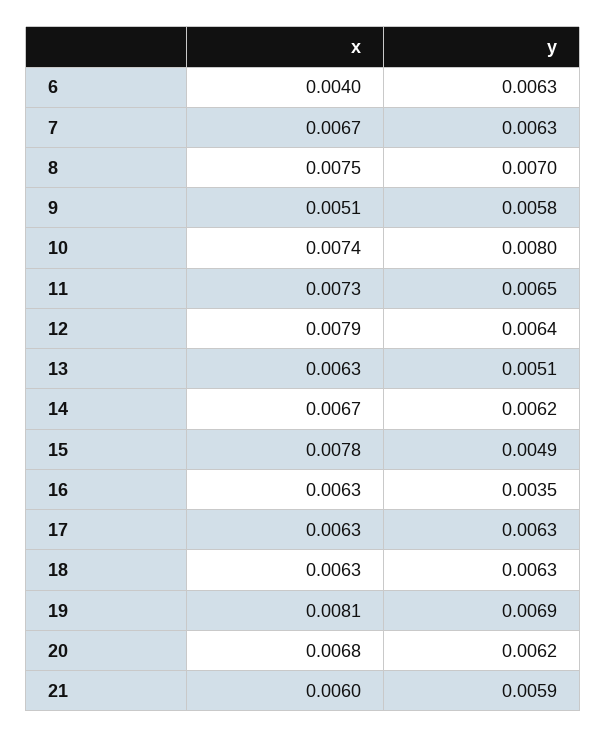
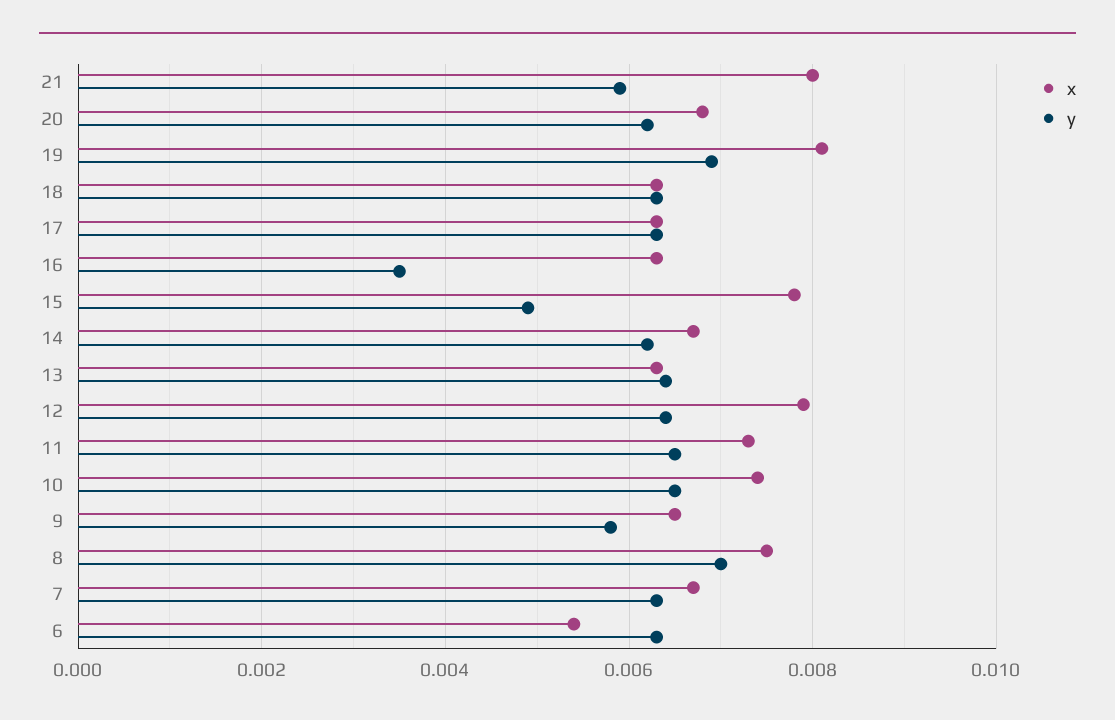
x, 6: 0.004 -> 0.0055
x, 9: 0.0051 -> 0.0065
y, 10: 0.008 -> 0.0065
y, 13: 0.0051 -> 0.0065
x, 21: 0.006 -> 0.008

